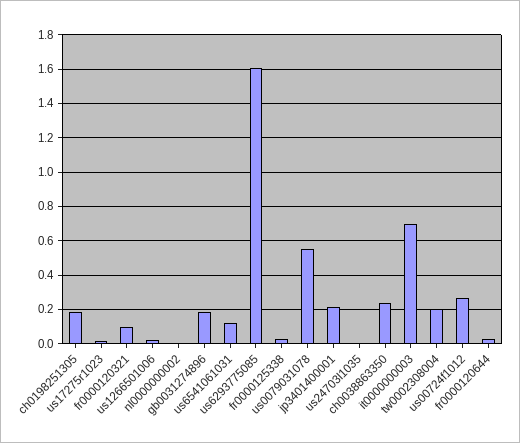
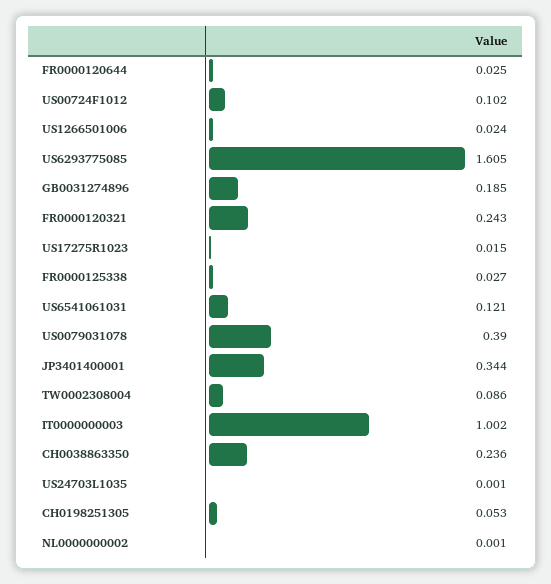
ch0198251305: 0.2 -> 0.053
fr0000120321: 0.1 -> 0.243
us0079031078: 0.55 -> 0.39
jp3401400001: 0.2 -> 0.344
it0000000003: 0.7 -> 1.002
tw0002308004: 0.2 -> 0.086
us00724f1012: 0.25 -> 0.102

